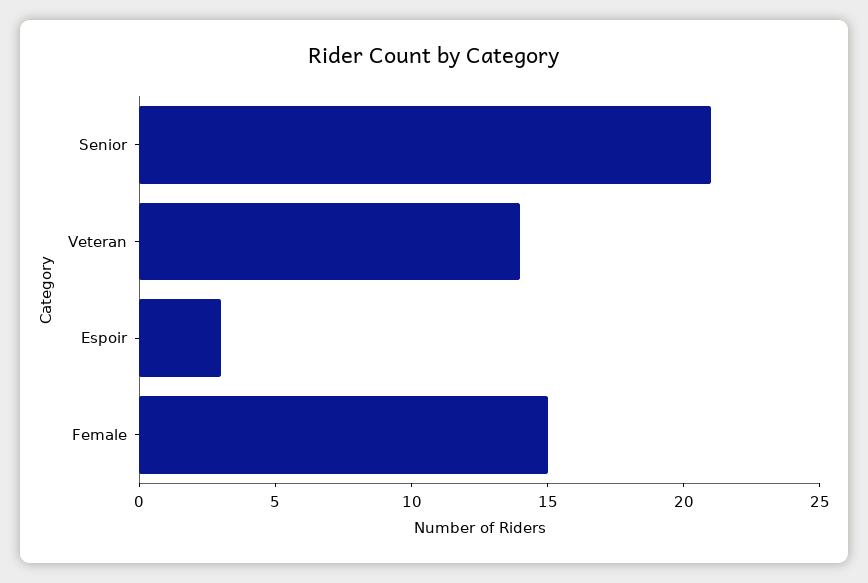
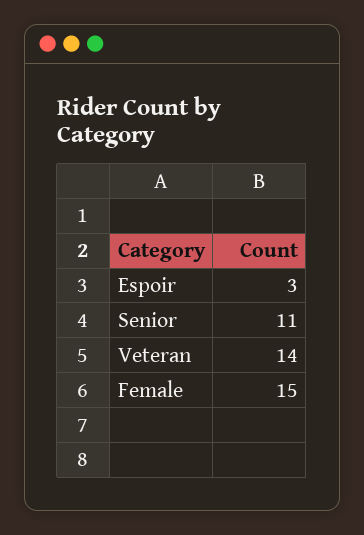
Senior: 21 -> 11

